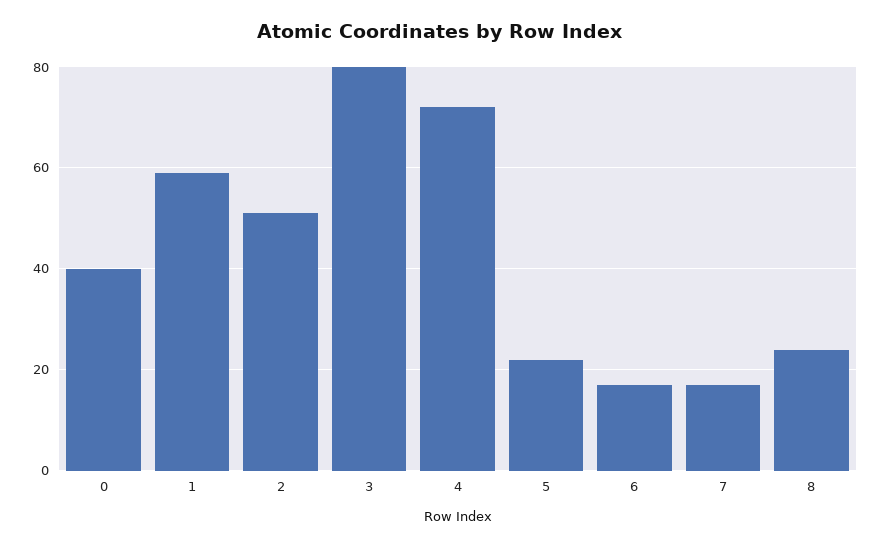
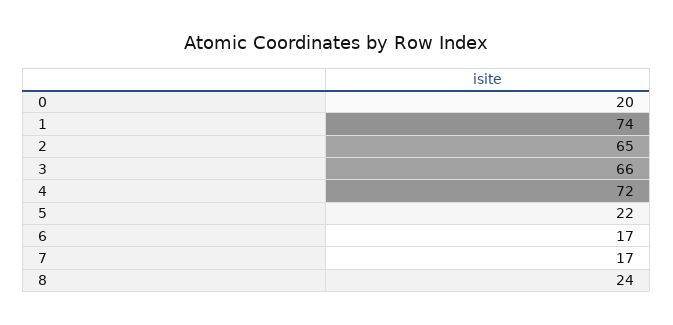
0: 40 -> 20
1: 60 -> 74
2: 50 -> 65
3: 80 -> 66

